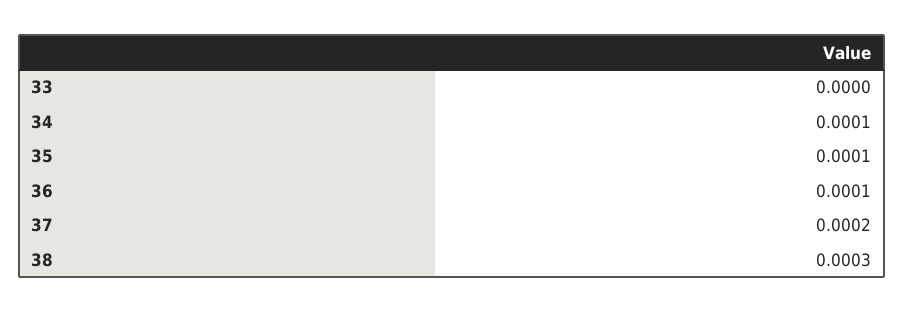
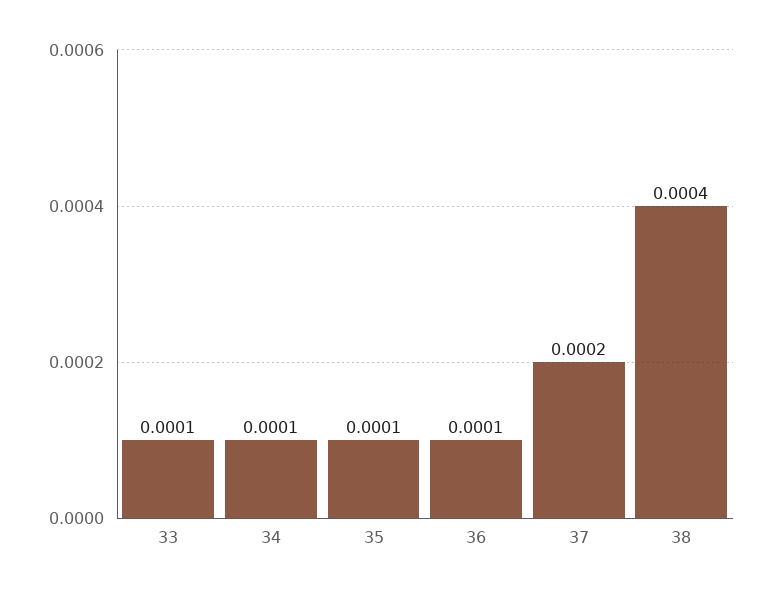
33: 0 -> 0.0001
38: 0.0003 -> 0.0004

